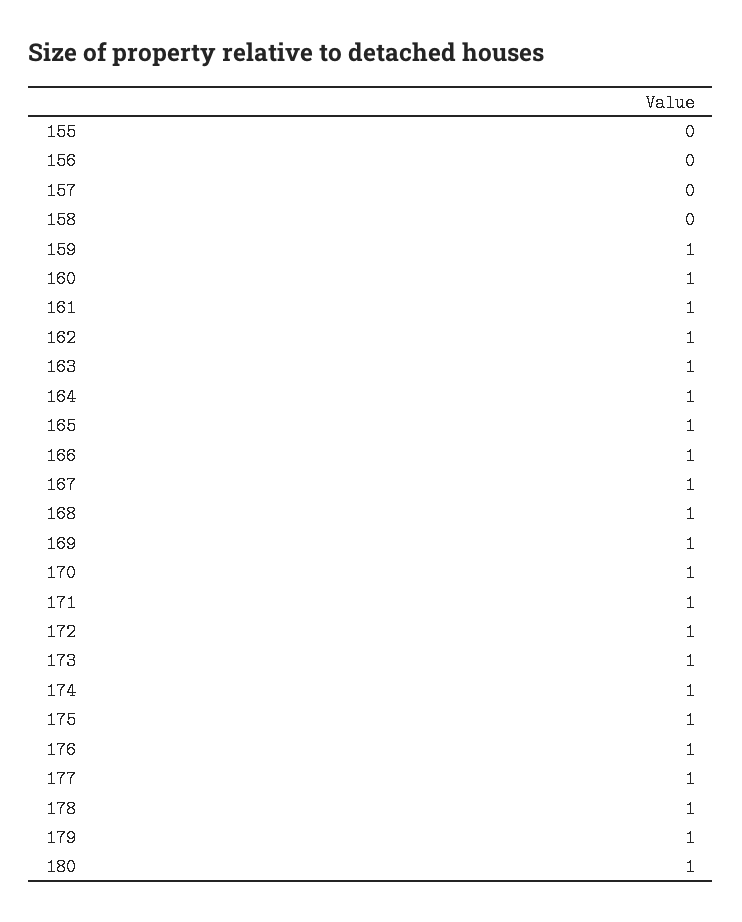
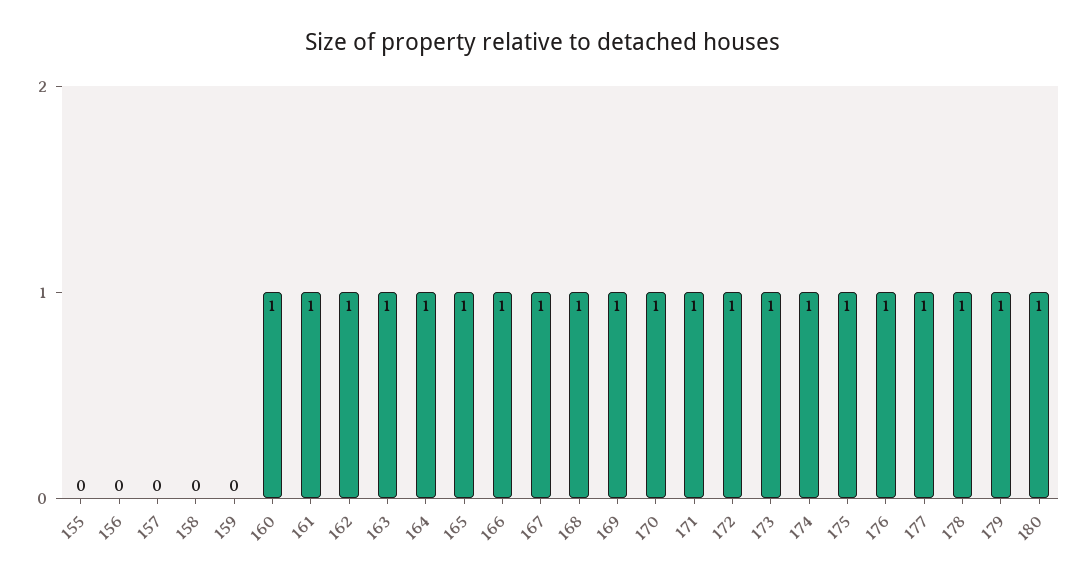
159: 1 -> 0

